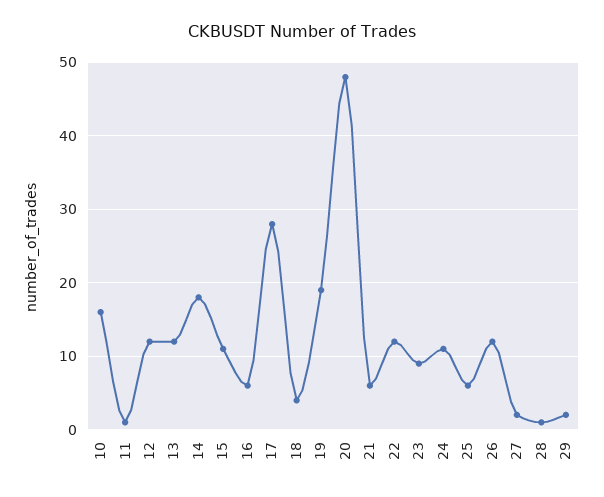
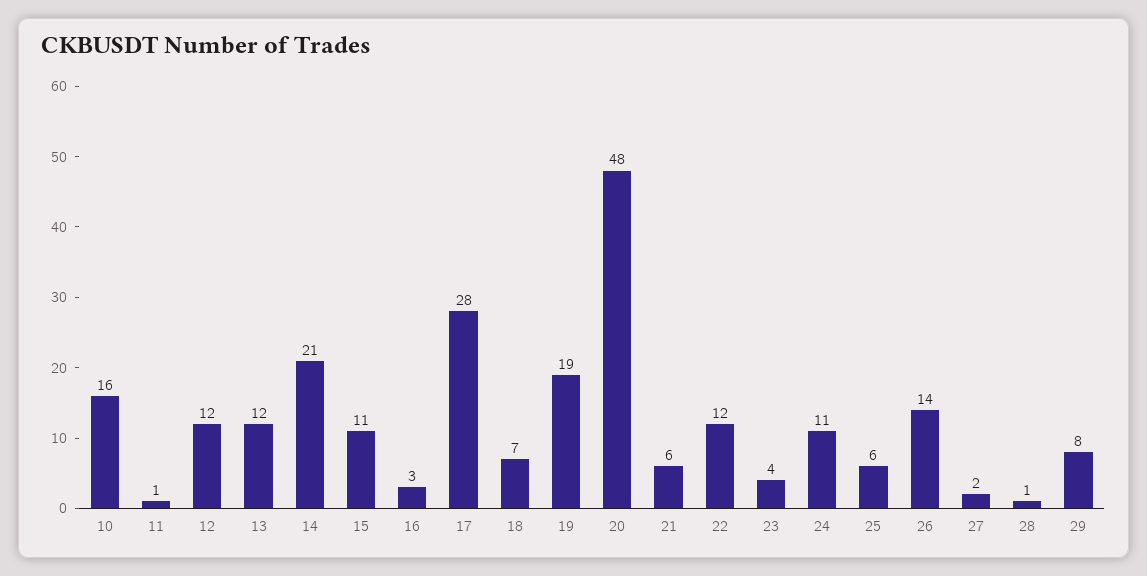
14: 18 -> 21
16: 6 -> 3
18: 4 -> 7
23: 9 -> 4
26: 12 -> 14
29: 2 -> 8

